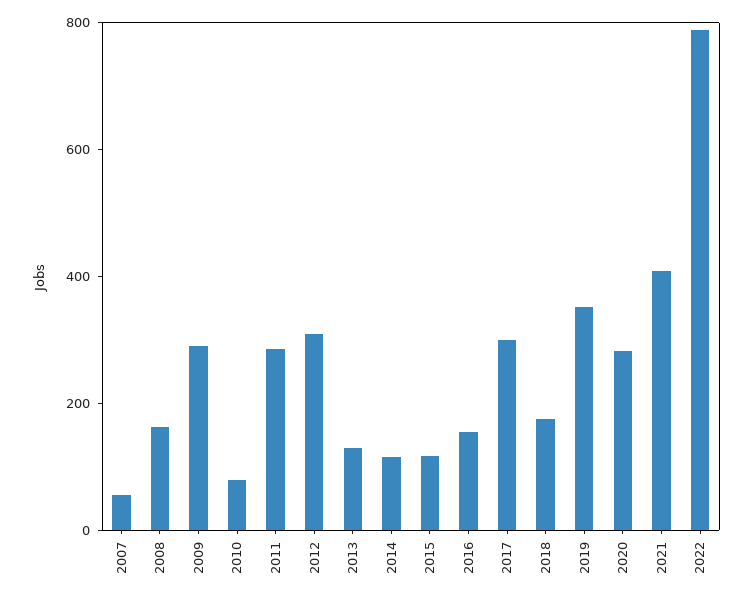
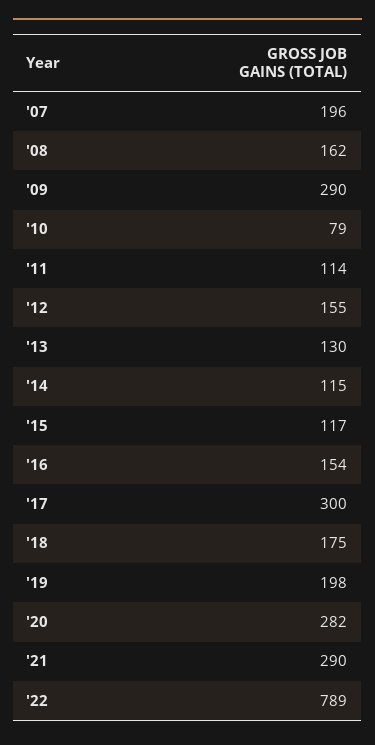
2007: 50 -> 196
2011: 300 -> 114
2012: 300 -> 155
2019: 350 -> 198
2021: 400 -> 290

